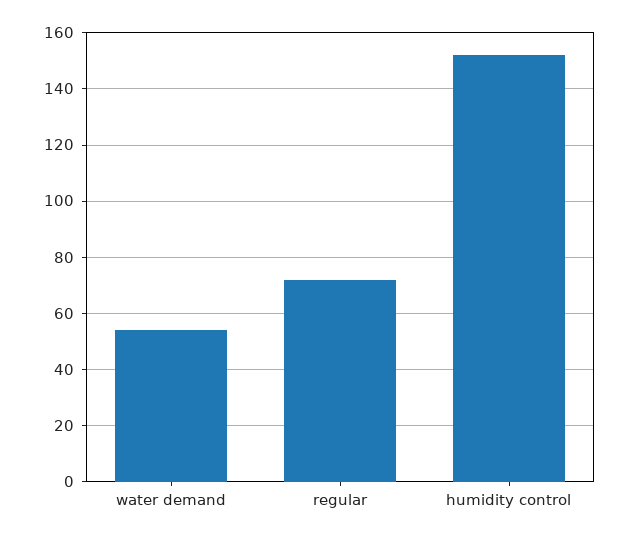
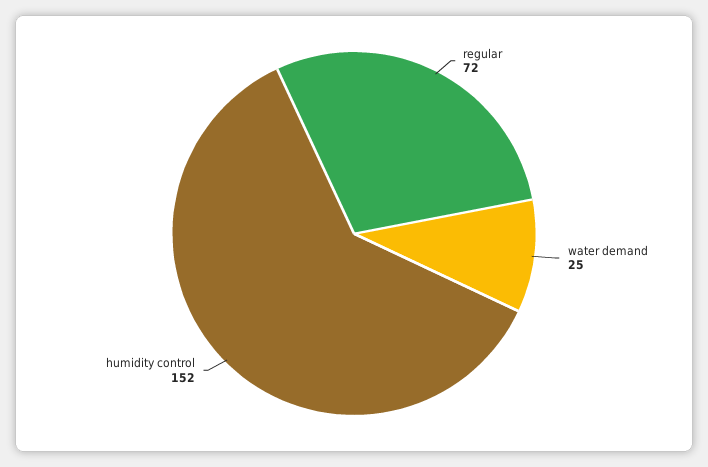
water demand: 55 -> 25

